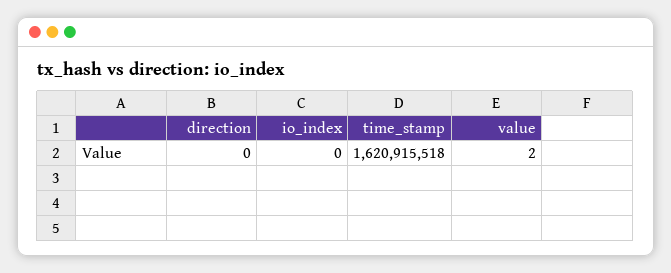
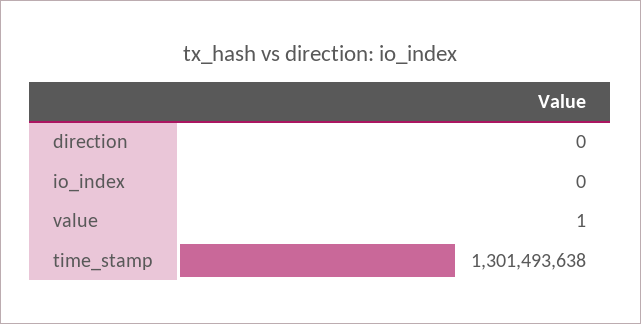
time_stamp: 1620915518 -> 1301493638
value: 2 -> 1

